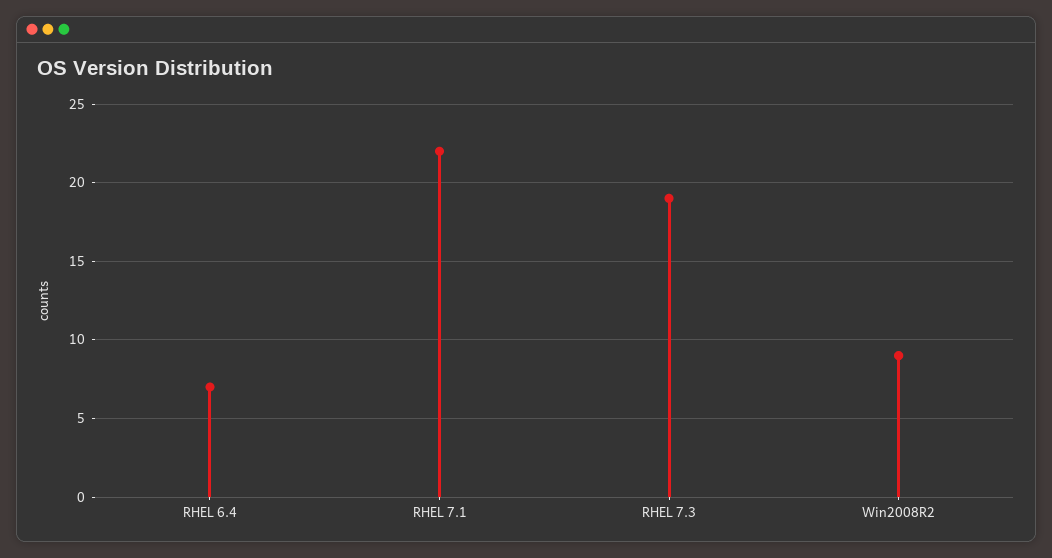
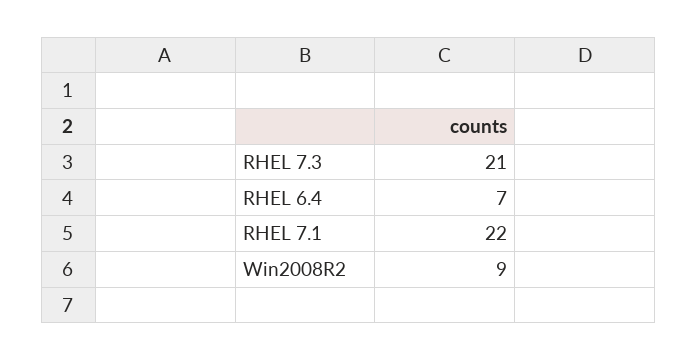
RHEL 7.3: 19 -> 21

